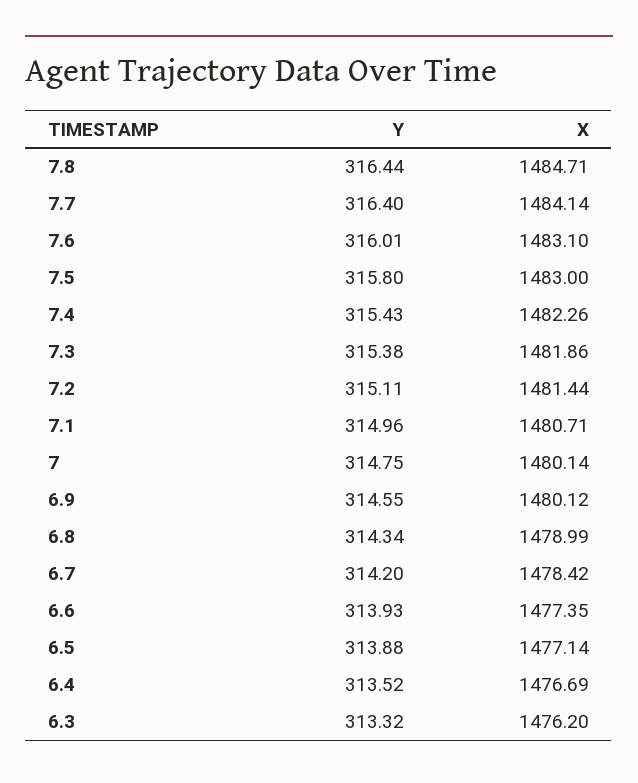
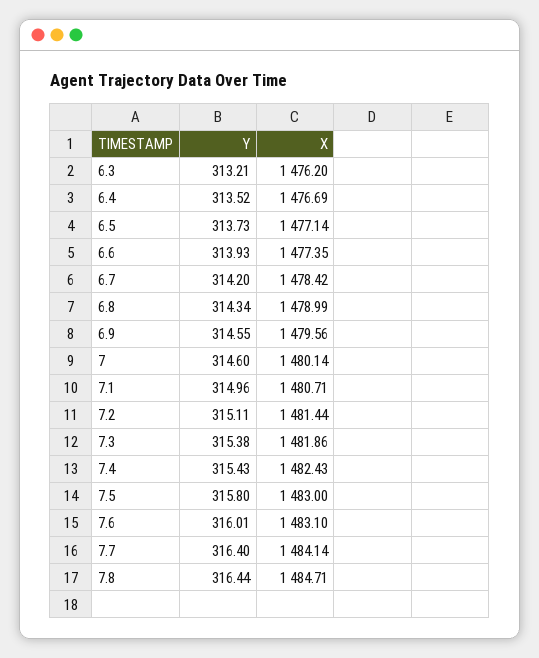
X, 7.4: 1482.26 -> 1482.43
Y, 7: 314.75 -> 314.6
X, 6.9: 1480.12 -> 1479.56
Y, 6.5: 313.88 -> 313.73
Y, 6.3: 313.32 -> 313.21

